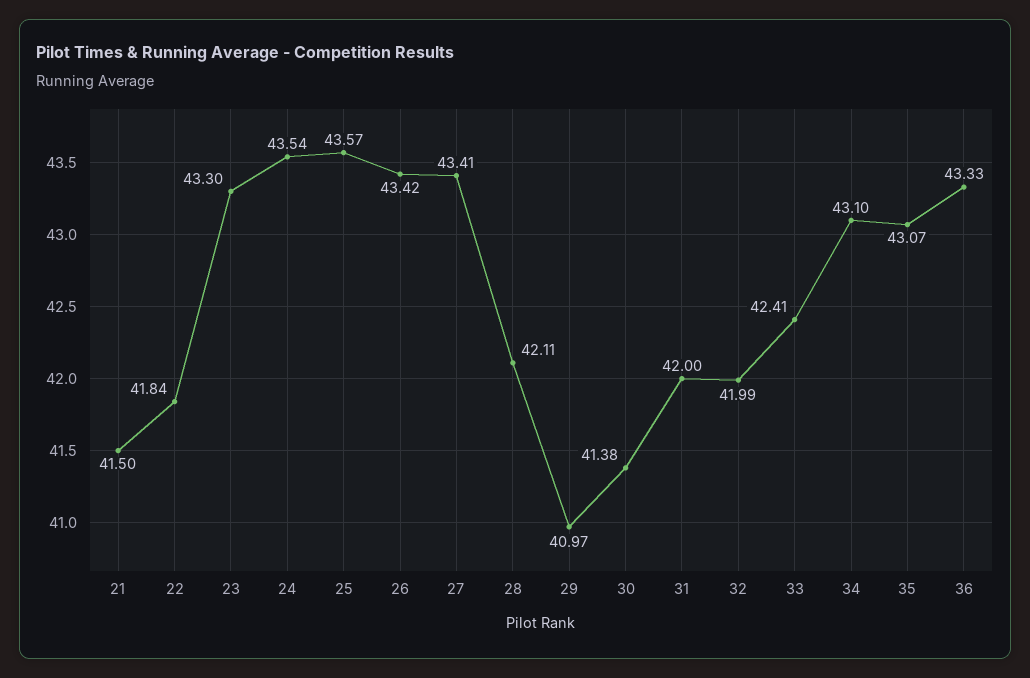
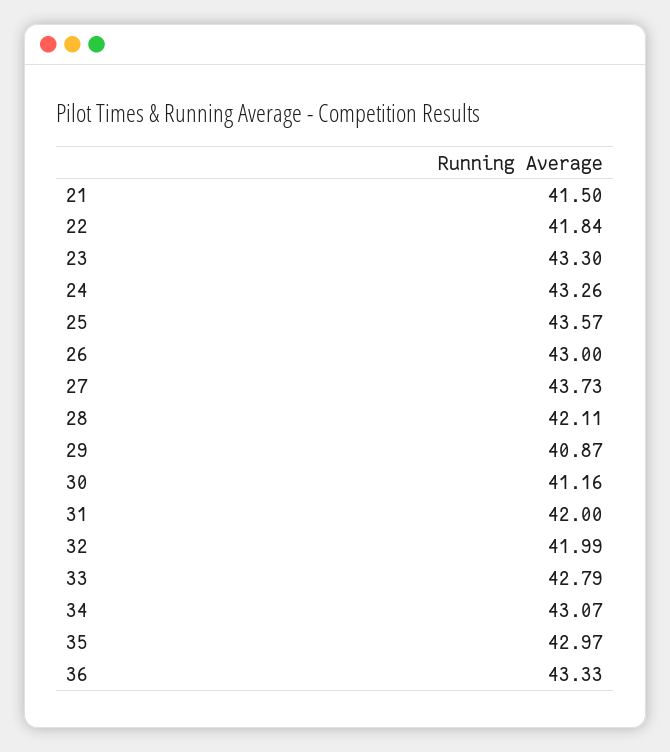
24: 43.54 -> 43.26
26: 43.42 -> 43
27: 43.41 -> 43.73
29: 40.97 -> 40.87
30: 41.38 -> 41.16
33: 42.41 -> 42.79
34: 43.1 -> 43.07
35: 43.07 -> 42.97

